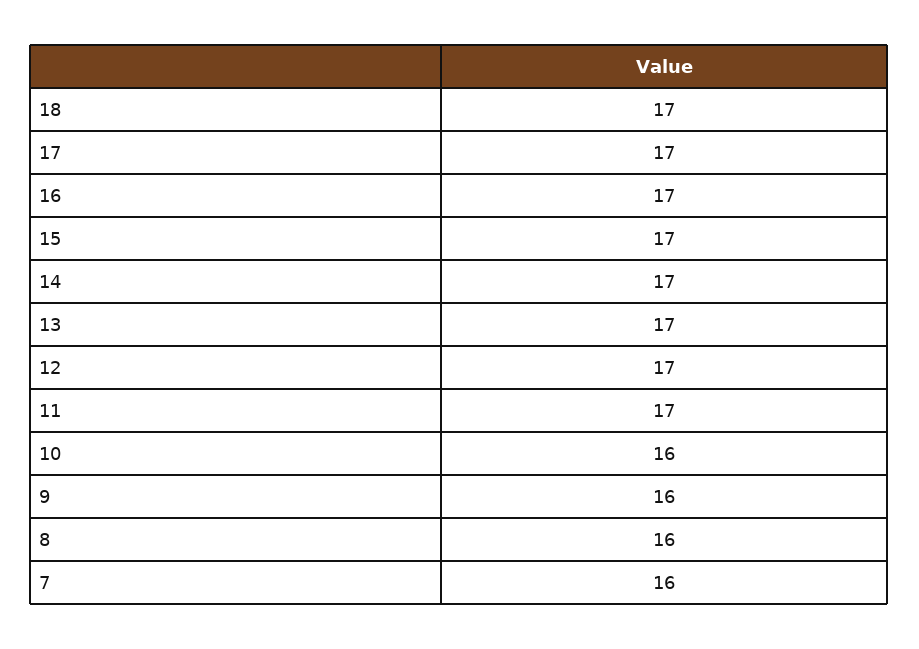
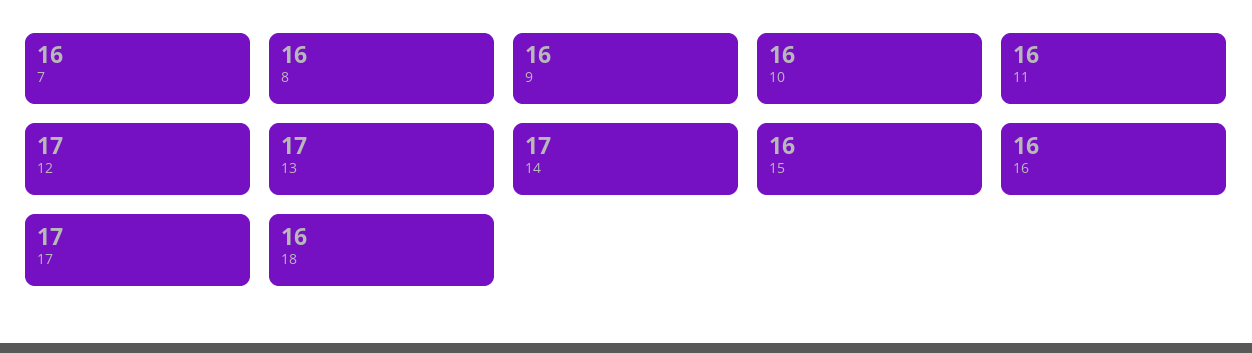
18: 17 -> 16
16: 17 -> 16
15: 17 -> 16
11: 17 -> 16

